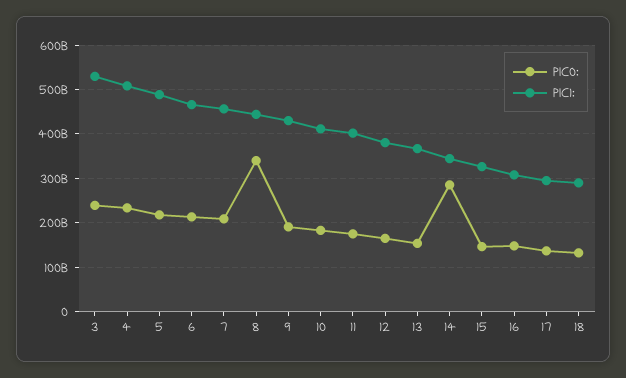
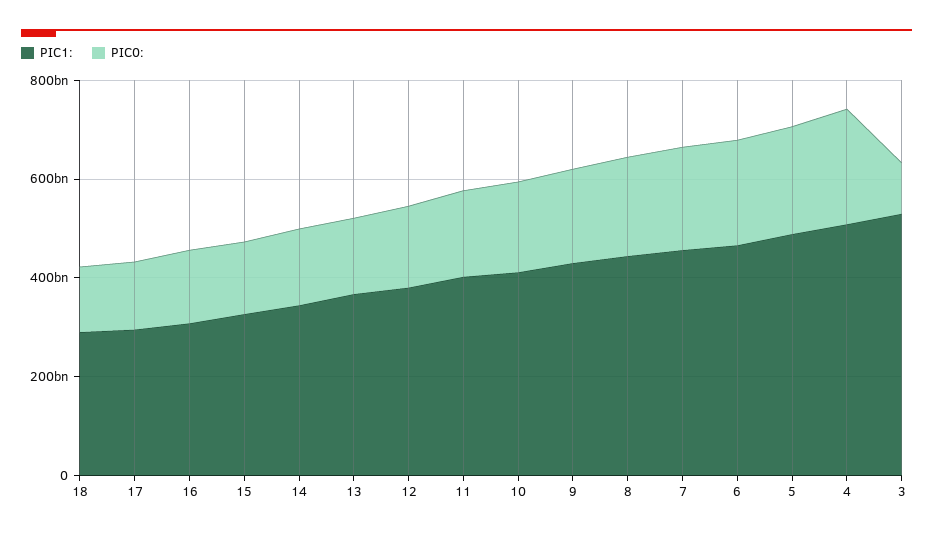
PIC0:, 3: 240000000000 -> 100000000000
PIC0:, 8: 340000000000 -> 200000000000
PIC0:, 14: 280000000000 -> 150000000000

